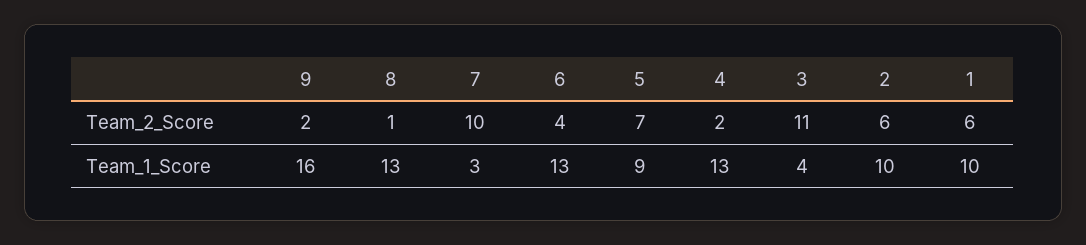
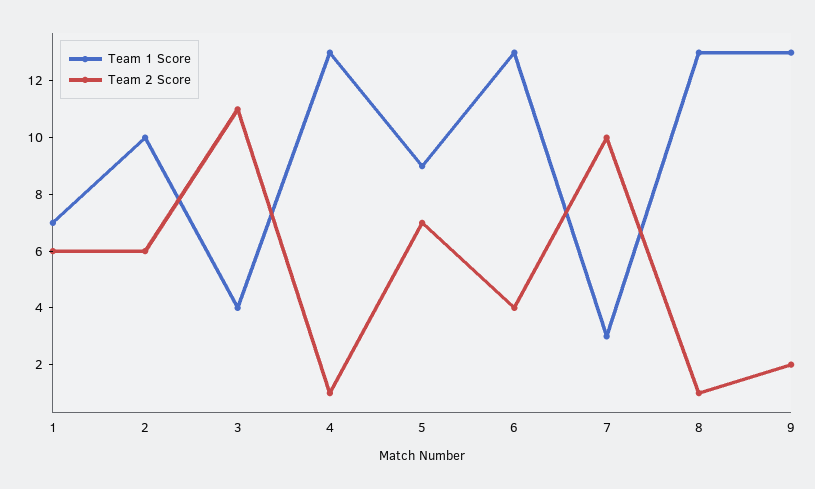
Team_2_Score, 4: 2 -> 1
Team_1_Score, 9: 16 -> 13
Team_1_Score, 1: 10 -> 7

